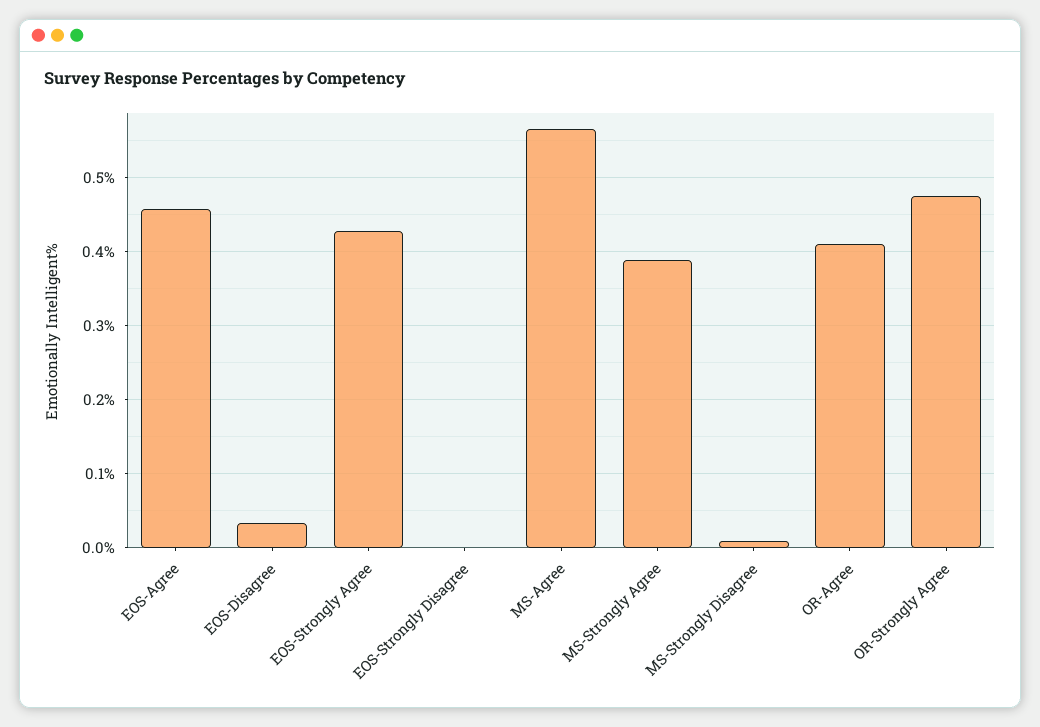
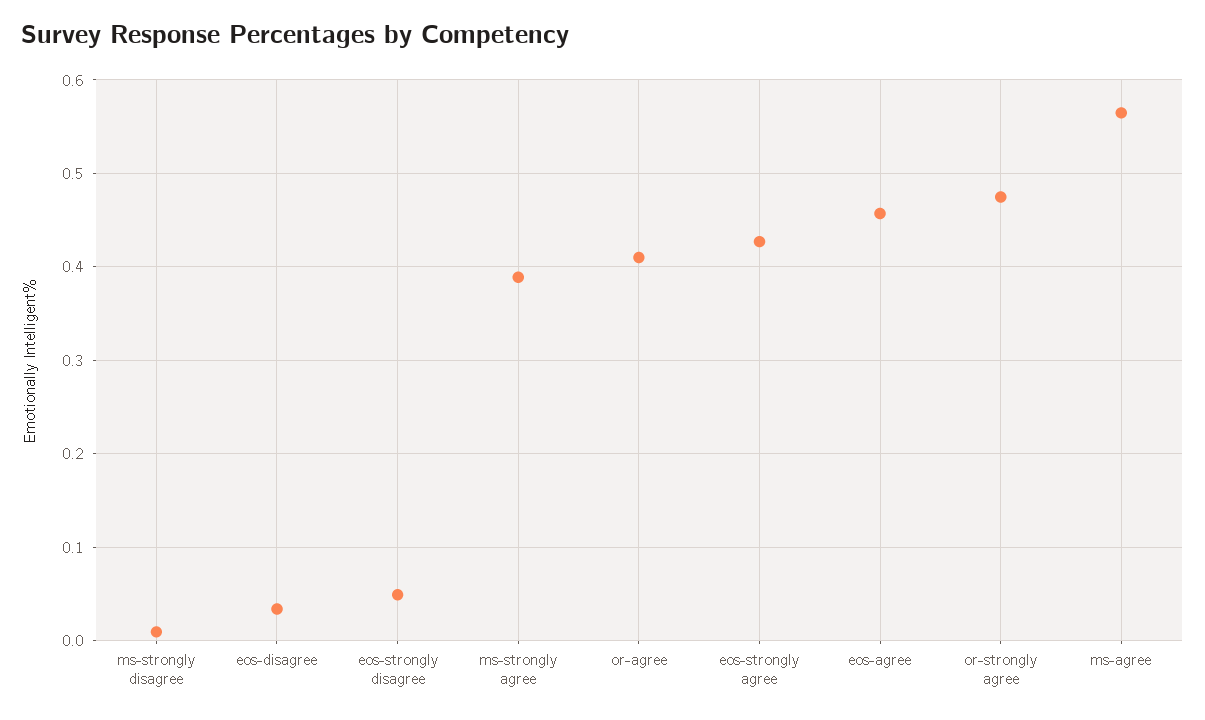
EOS-Strongly Disagree: 0 -> 0.05

